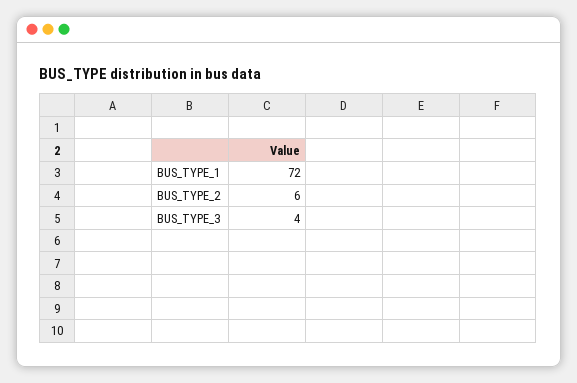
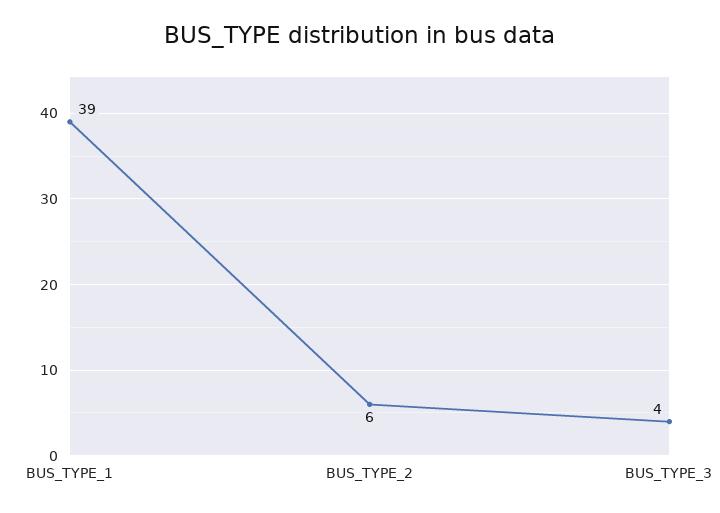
BUS_TYPE_1: 72 -> 39

